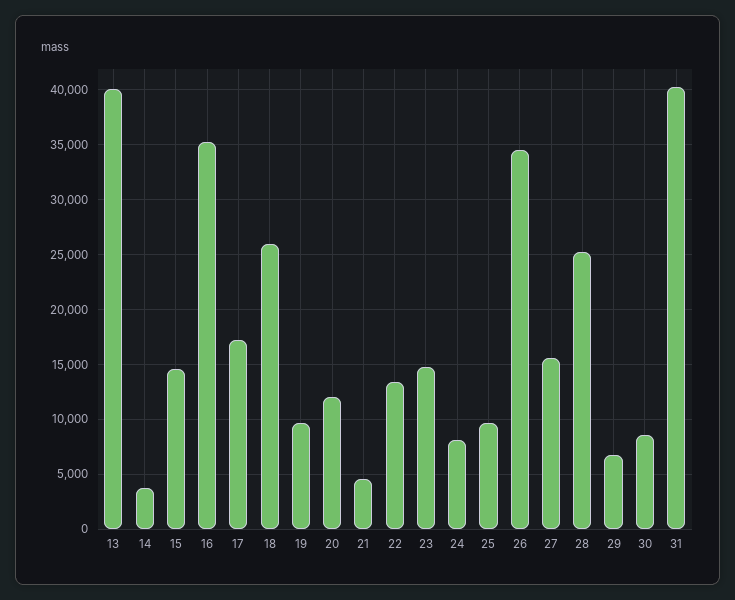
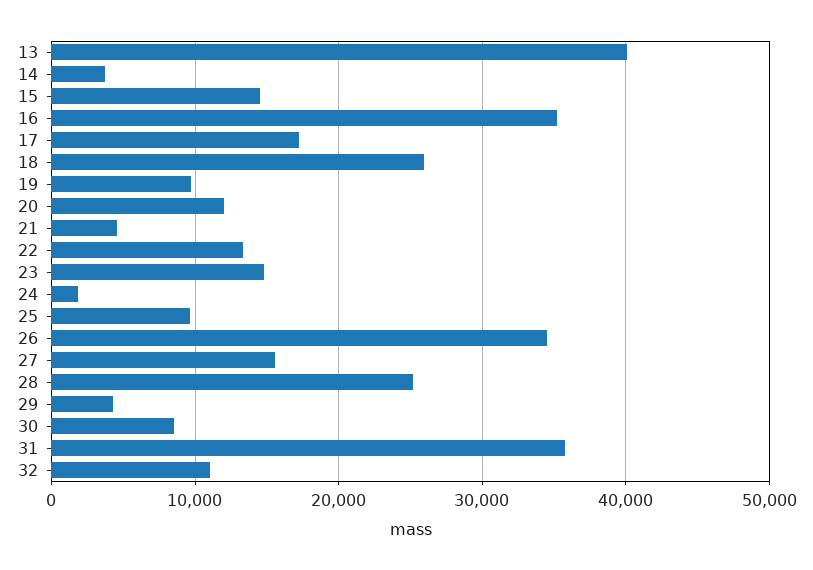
24: 8000 -> 2000
29: 7000 -> 4000
31: 40000 -> 36000
32: none -> 11000

